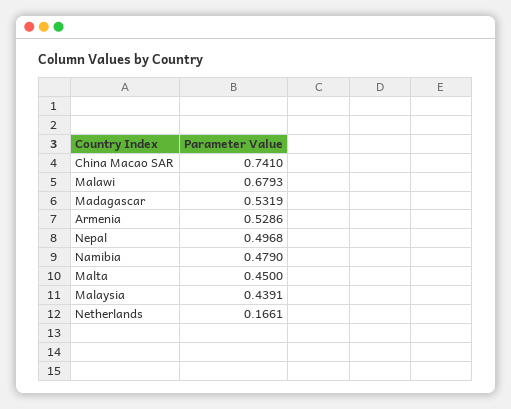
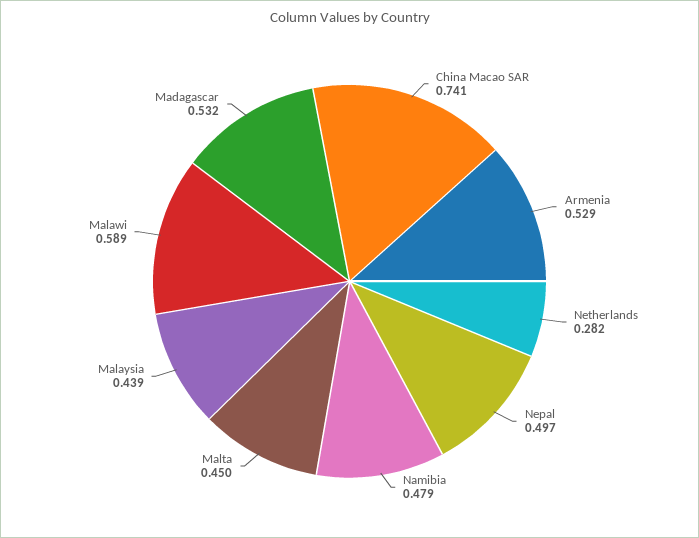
Malawi: 0.6793 -> 0.589
Netherlands: 0.1661 -> 0.282

